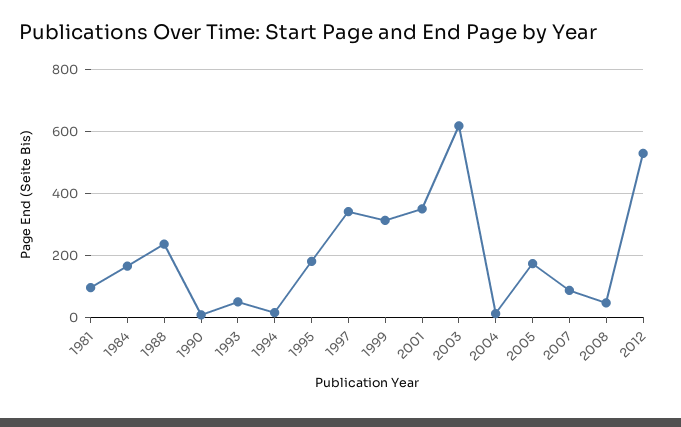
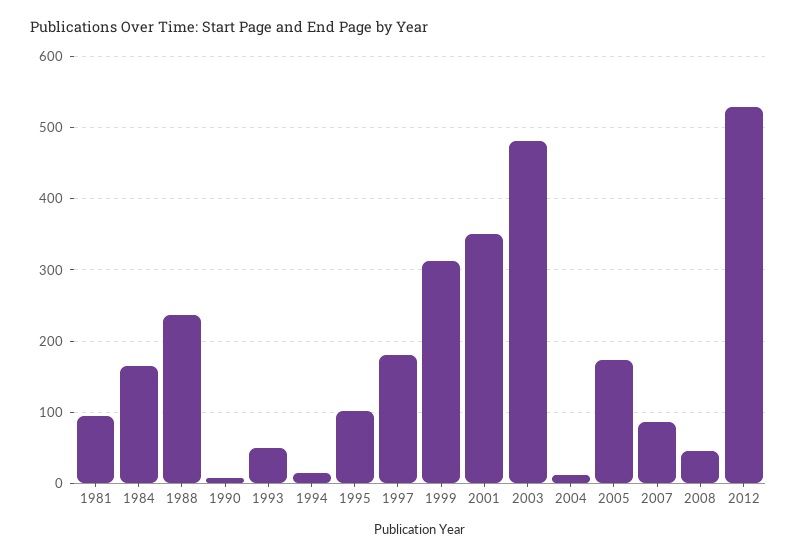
1995: 180 -> 100
1997: 340 -> 180
2003: 620 -> 480

